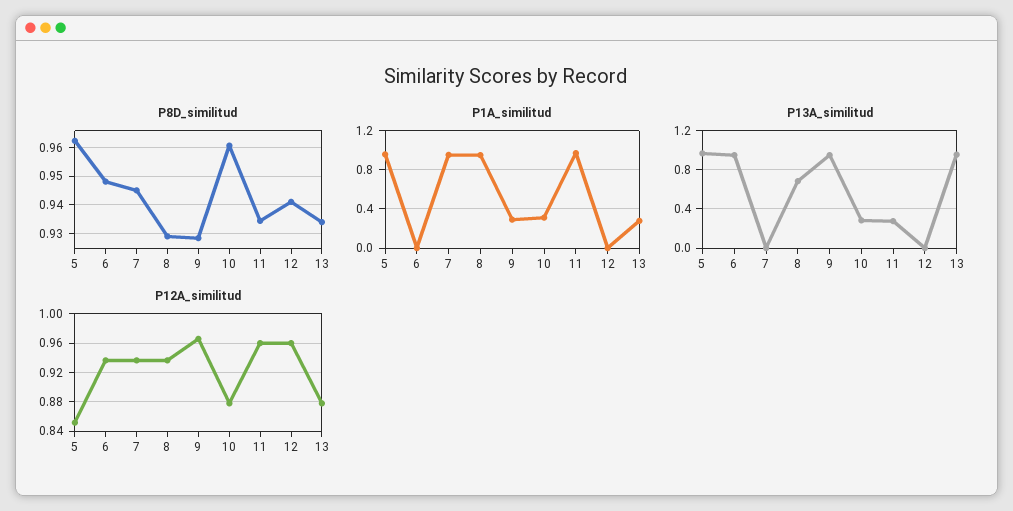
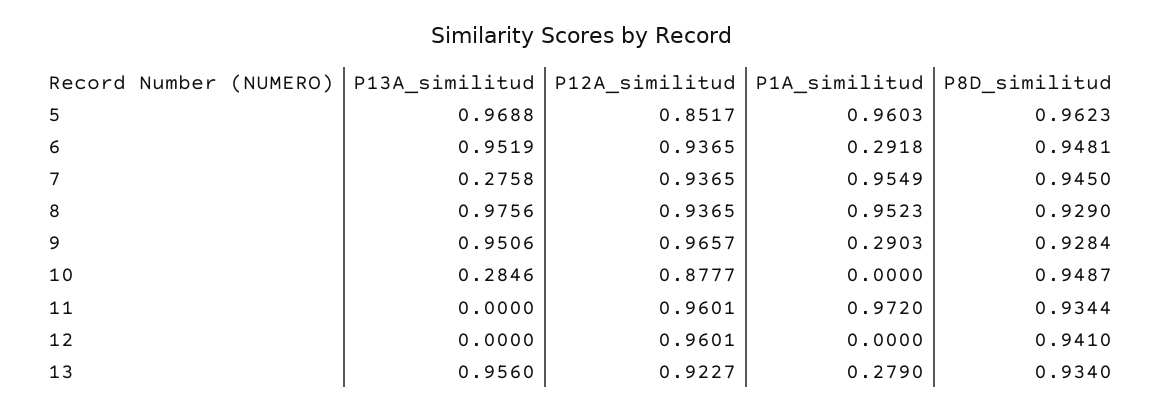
P8D_similitud, 10: 0.96 -> 0.9487
P1A_similitud, 6: 0 -> 0.2918
P1A_similitud, 10: 0.3 -> 0
P13A_similitud, 7: 0 -> 0.2758
P13A_similitud, 8: 0.7 -> 0.9756
P13A_similitud, 11: 0.3 -> 0
P12A_similitud, 13: 0.88 -> 0.9227

